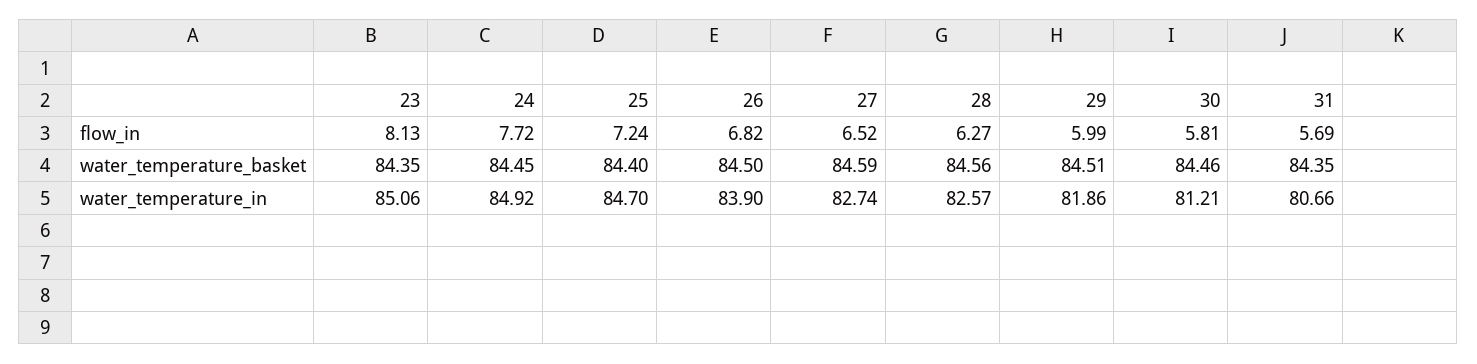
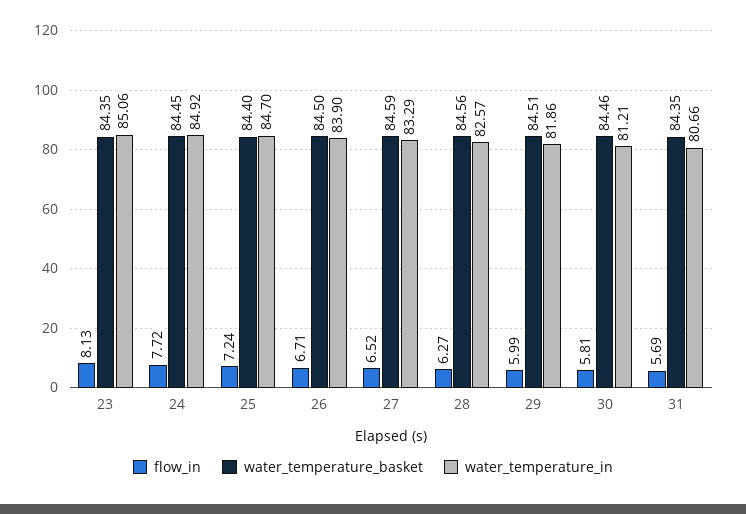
flow_in, 26: 6.82 -> 6.71
water_temperature_in, 27: 82.74 -> 83.29

